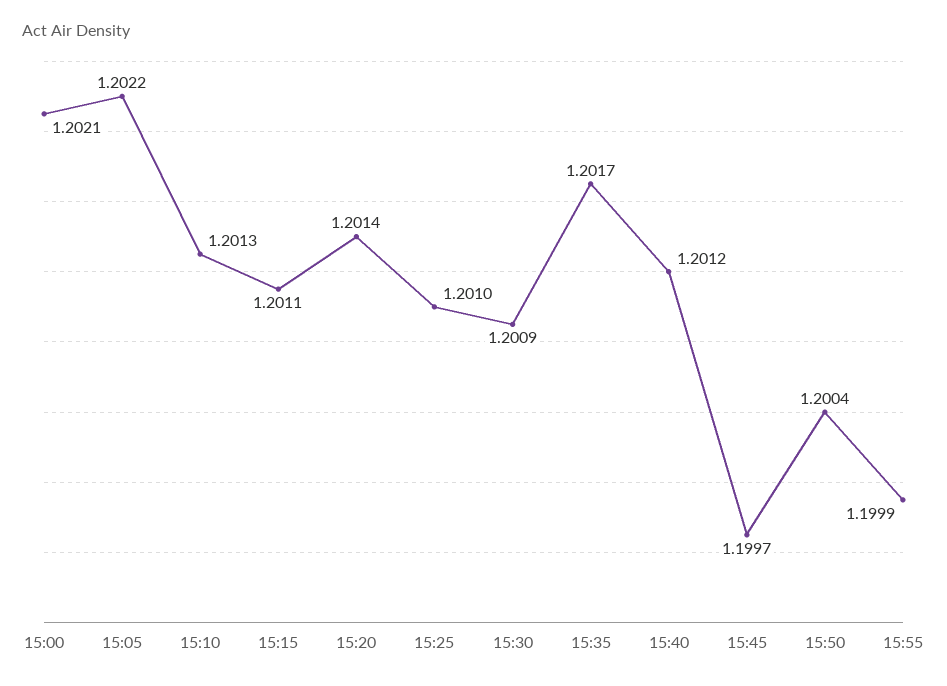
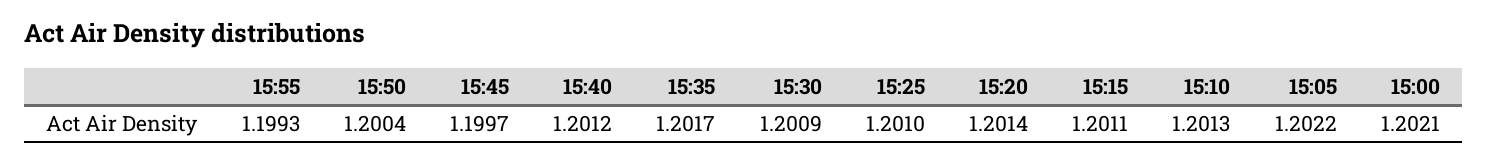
15:55: 1.1999 -> 1.1993

